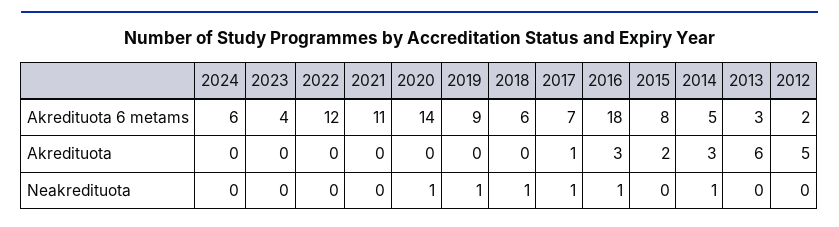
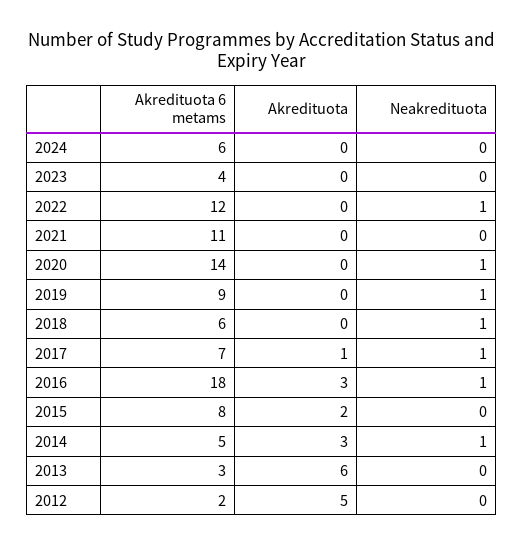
2022, Neakredituota: 0 -> 1

